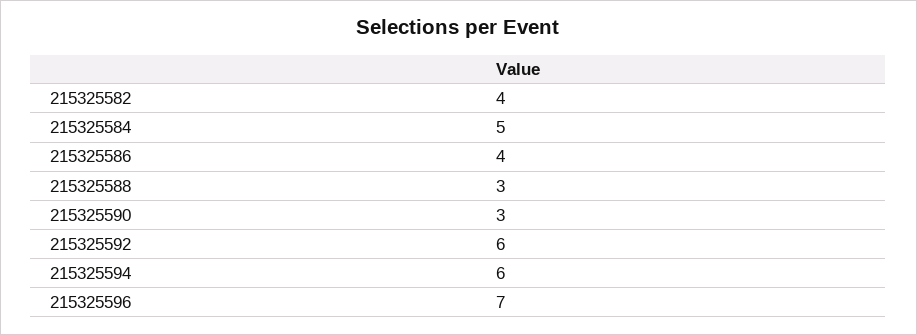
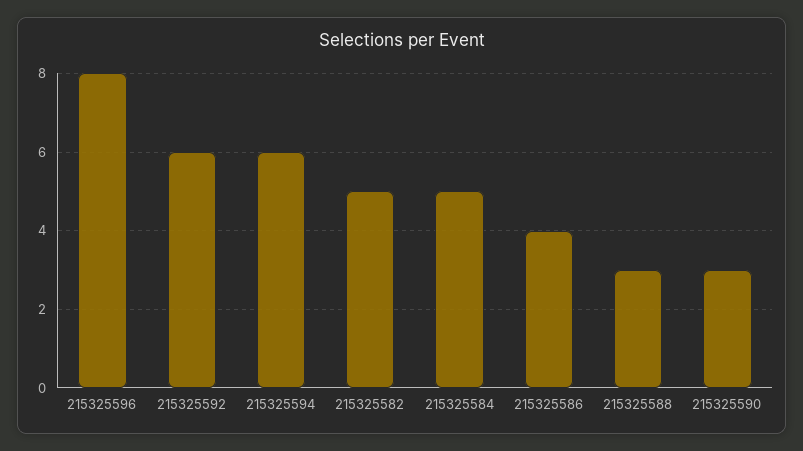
215325582: 4 -> 5
215325596: 7 -> 8

